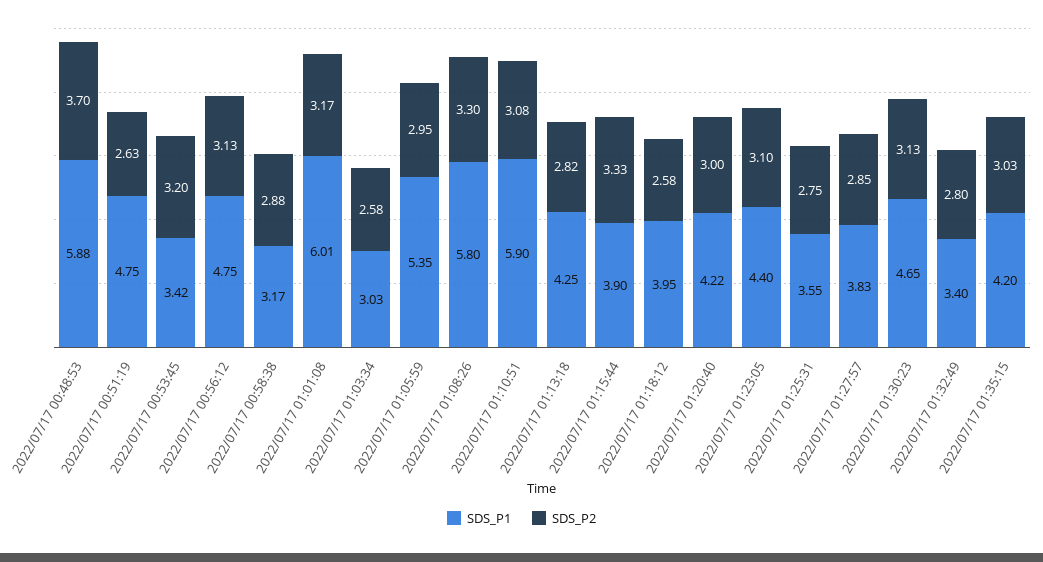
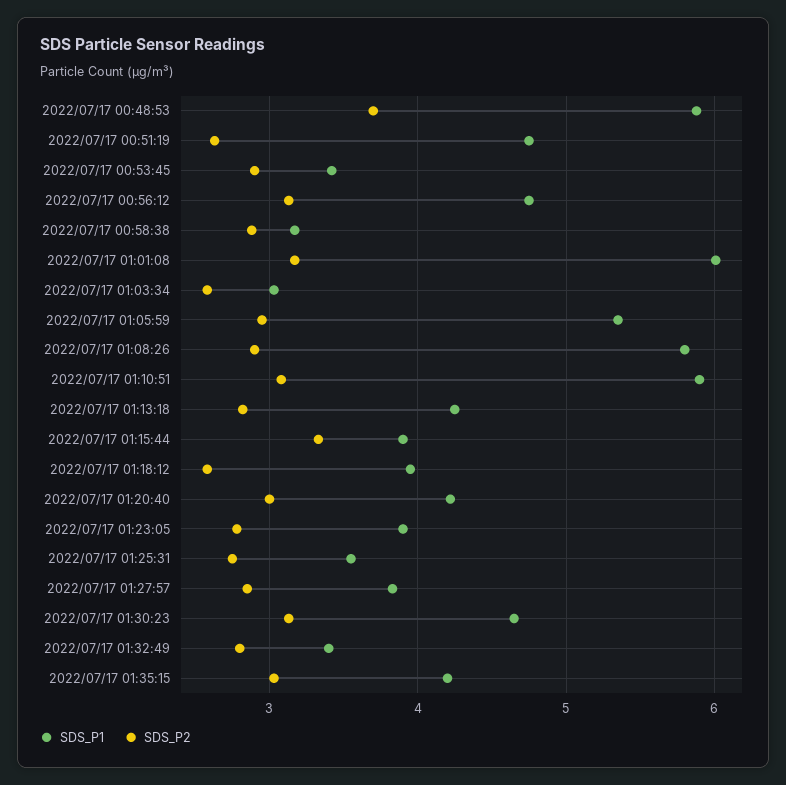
SDS_P2, 2022/07/17 00:53:45: 3.2 -> 2.9
SDS_P2, 2022/07/17 01:08:26: 3.3 -> 2.9
SDS_P1, 2022/07/17 01:23:05: 4.4 -> 3.9
SDS_P2, 2022/07/17 01:23:05: 3.1 -> 2.8

